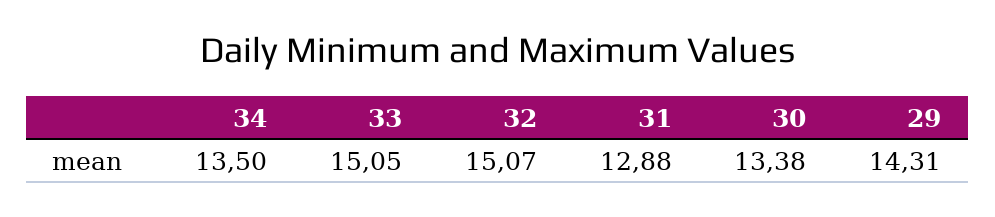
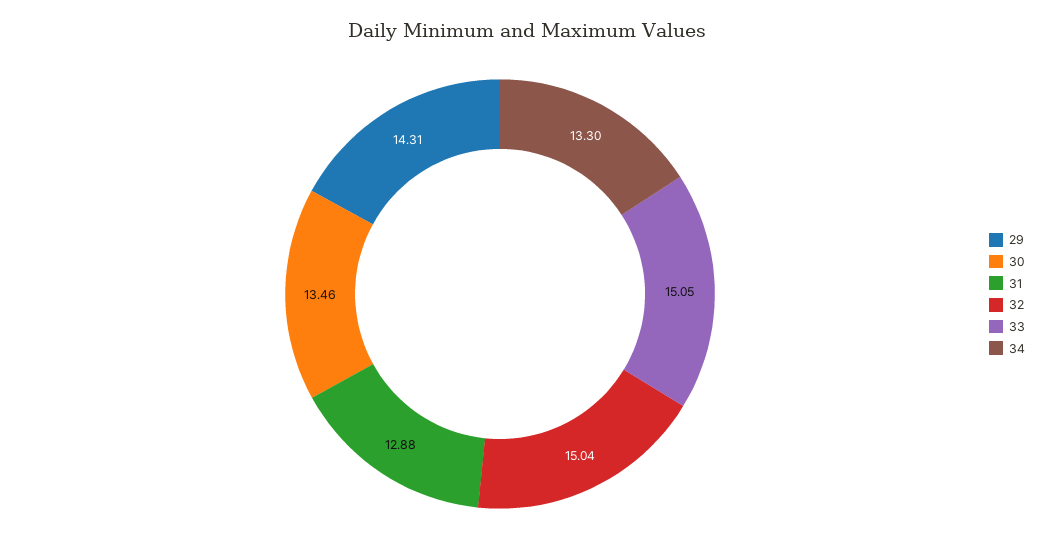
34: 13.5 -> 13.3
32: 15.07 -> 15.04
30: 13.38 -> 13.46

